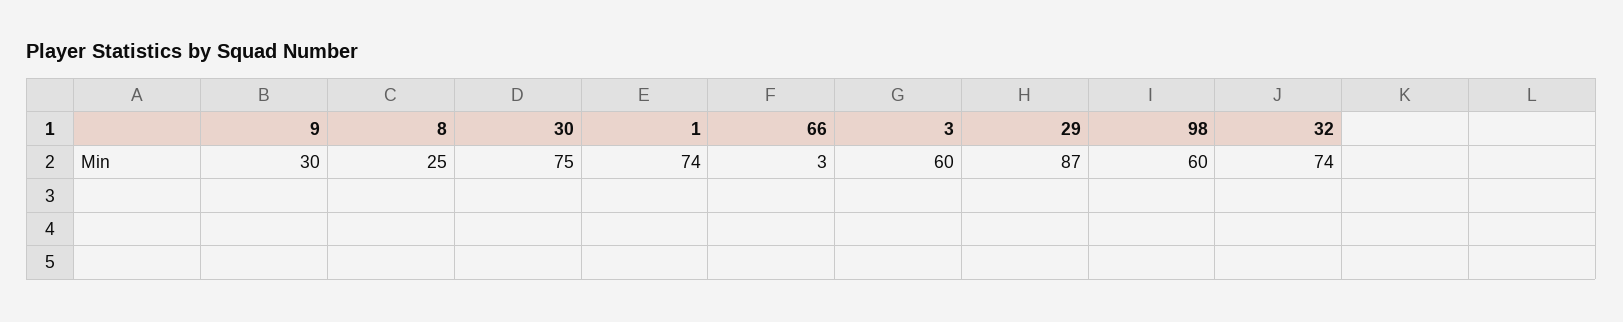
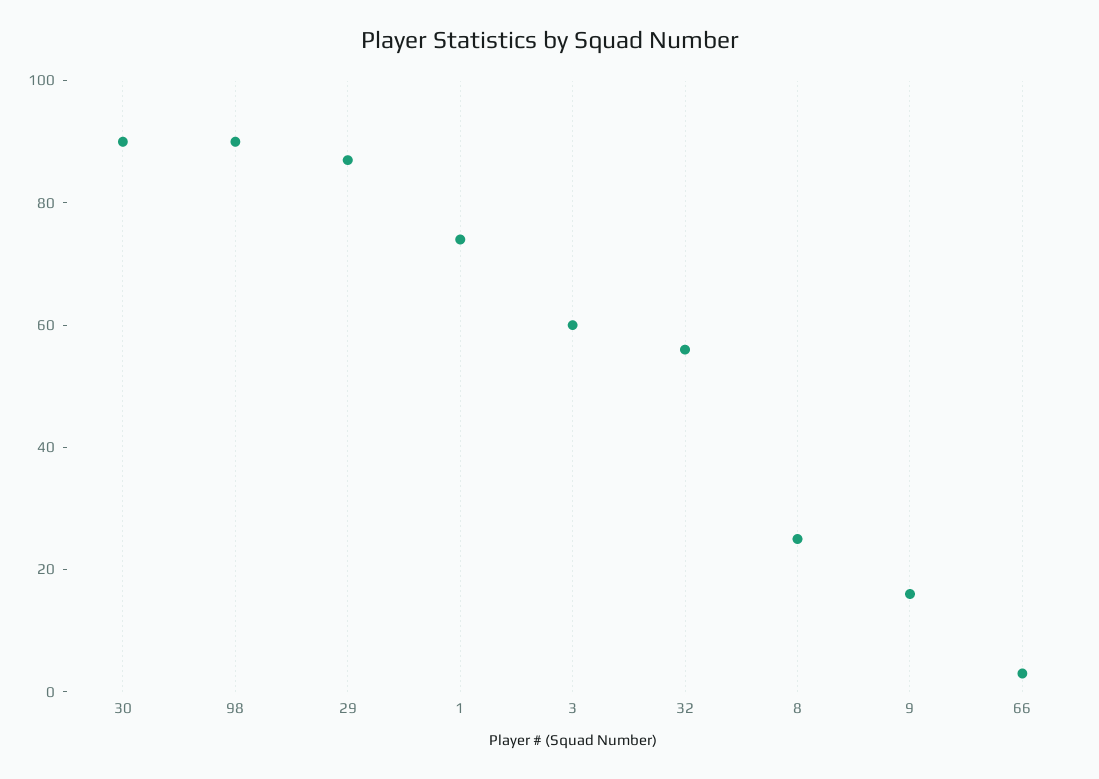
9: 30 -> 15
30: 75 -> 90
98: 60 -> 90
32: 74 -> 55

